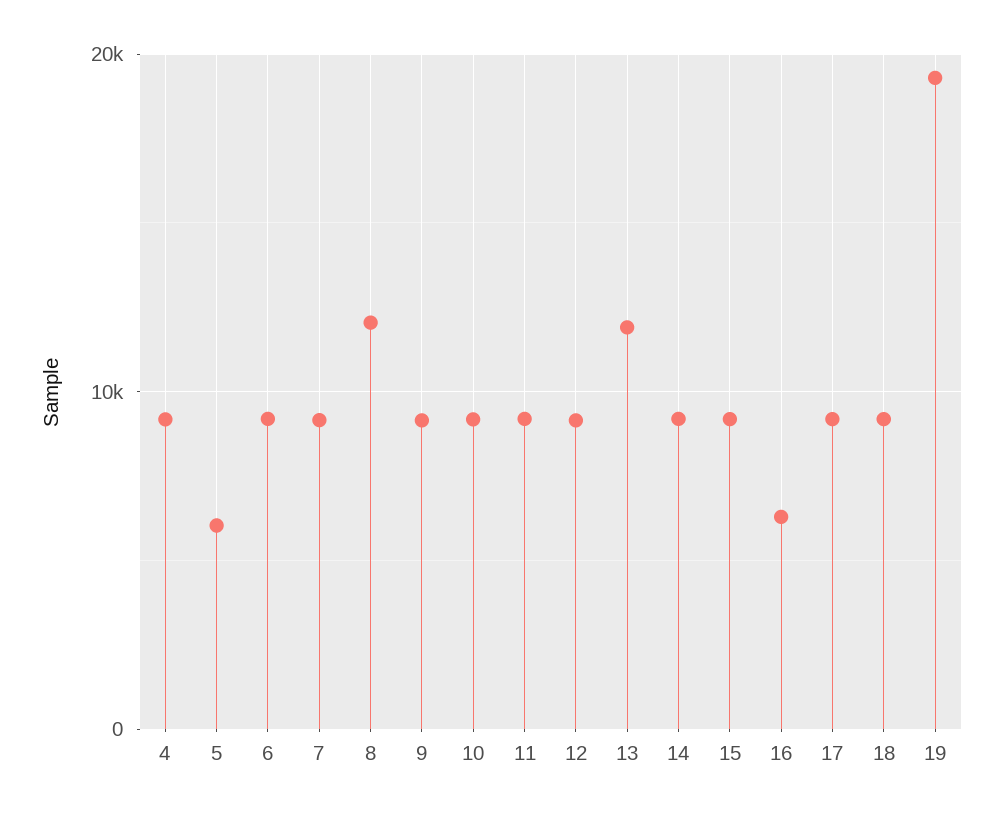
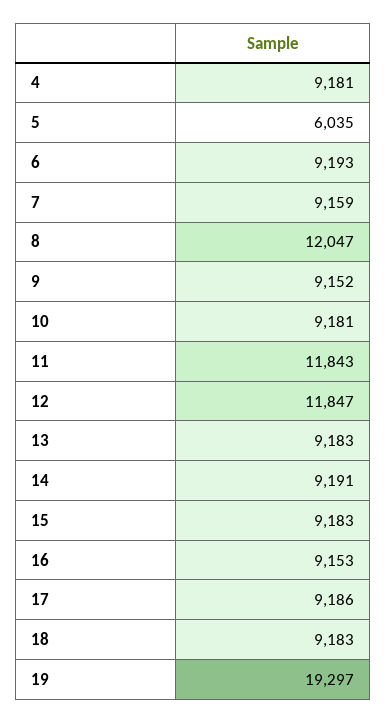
11: 9000 -> 11843
12: 9000 -> 11847
13: 12000 -> 9183
16: 6000 -> 9153

